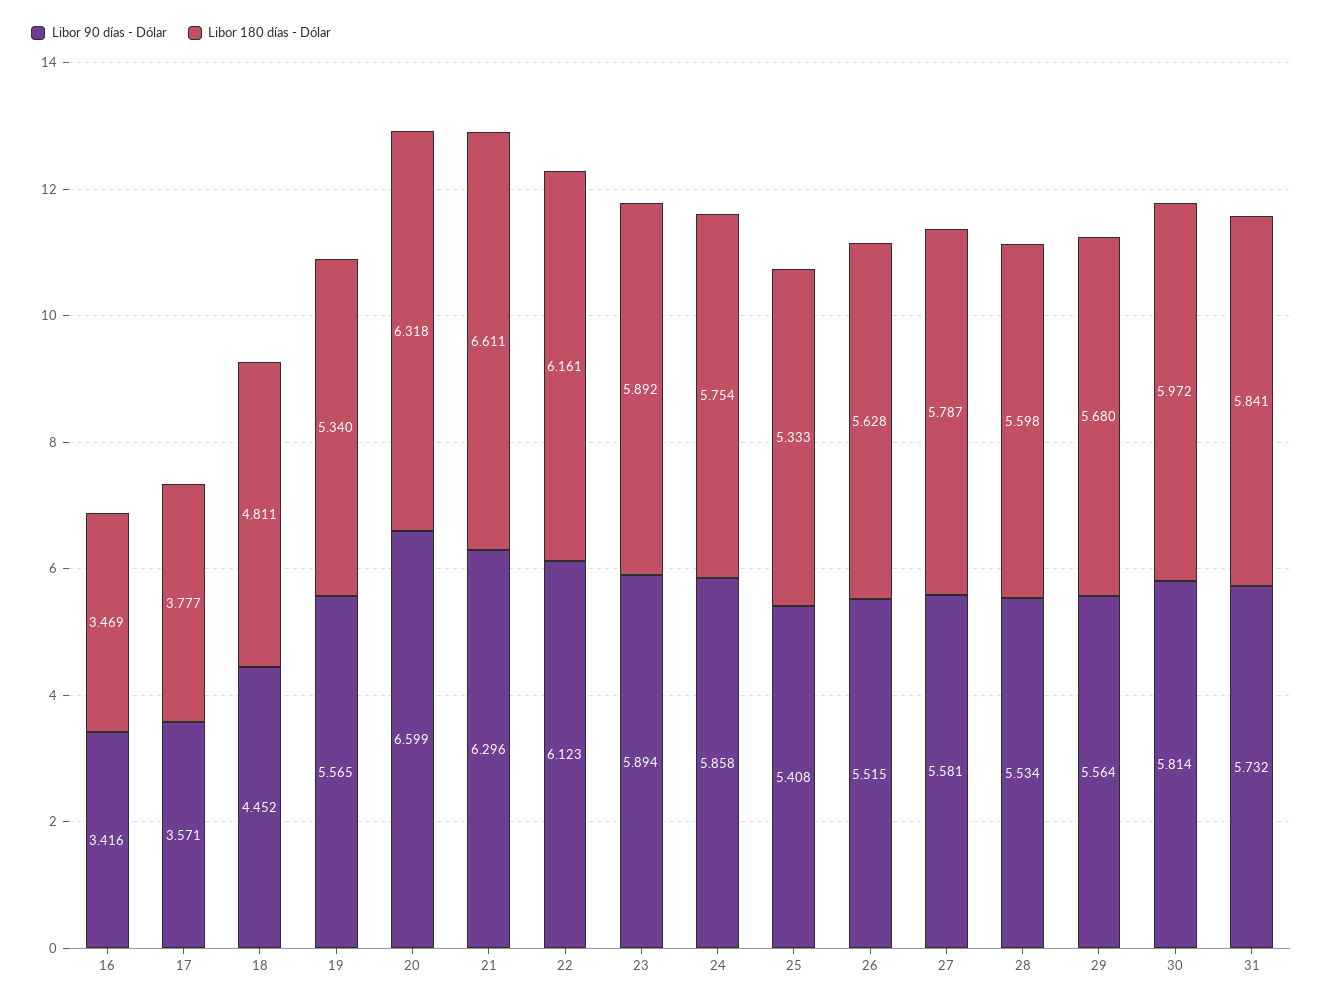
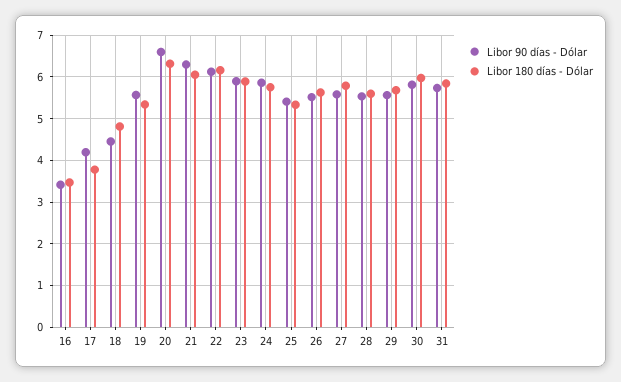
Libor 90 días - Dólar, 17: 3.571 -> 4.2
Libor 180 días - Dólar, 21: 6.611 -> 6

